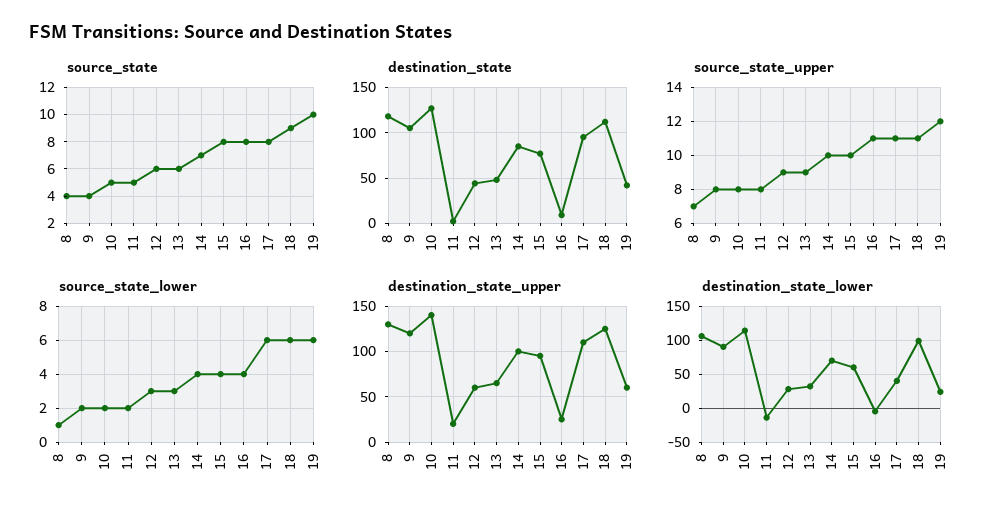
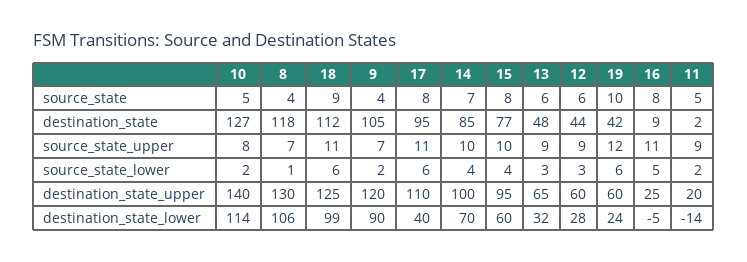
source_state_upper, 9: 8 -> 7
source_state_upper, 11: 8 -> 9
source_state_lower, 16: 4 -> 5

